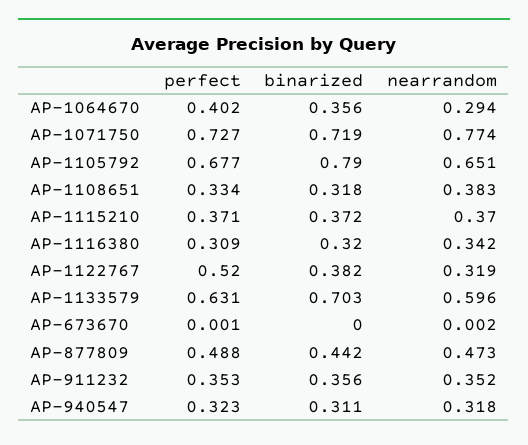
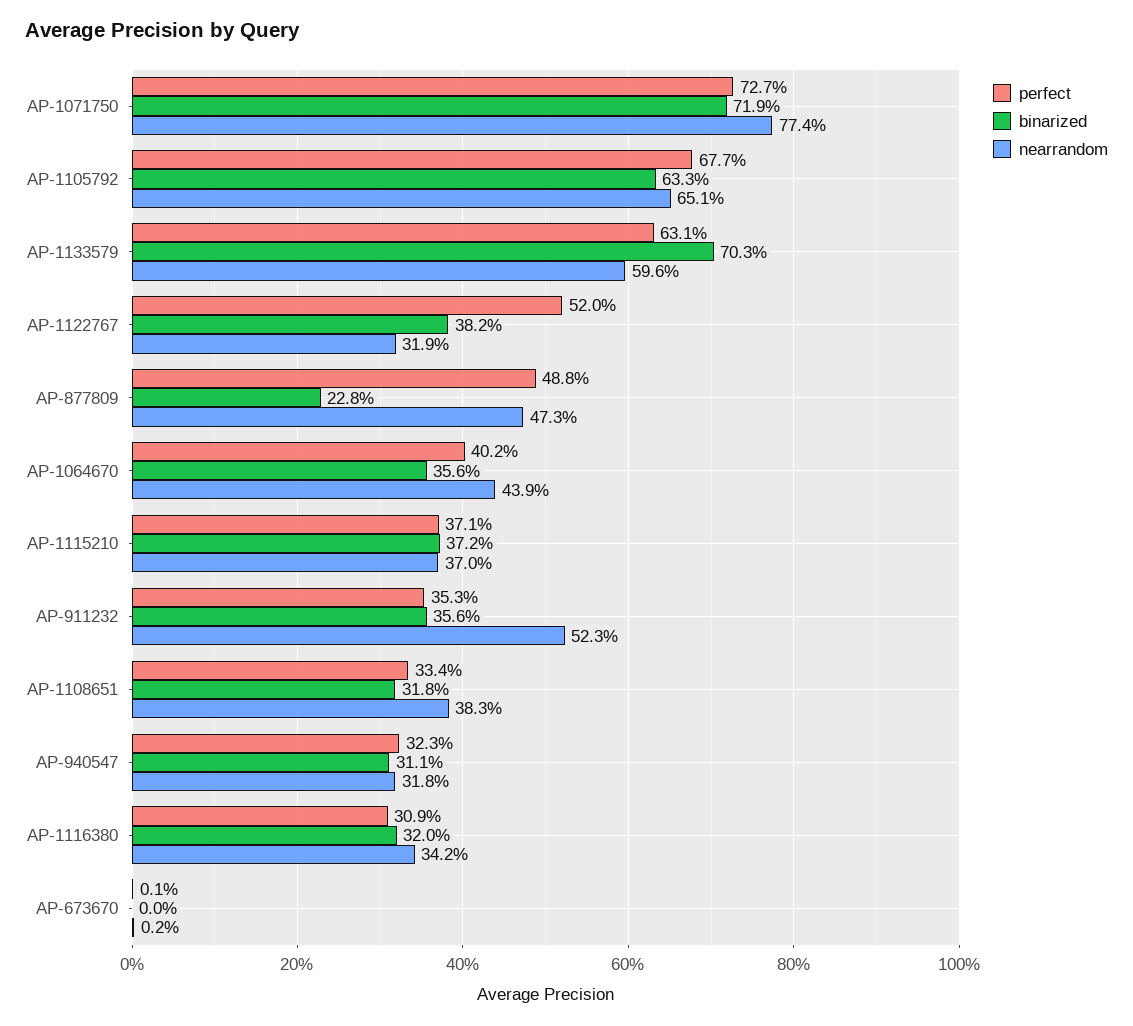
nearrandom, AP-1064670: 0.294 -> 0.439
binarized, AP-1105792: 0.79 -> 0.633
binarized, AP-877809: 0.442 -> 0.228
nearrandom, AP-911232: 0.352 -> 0.523

